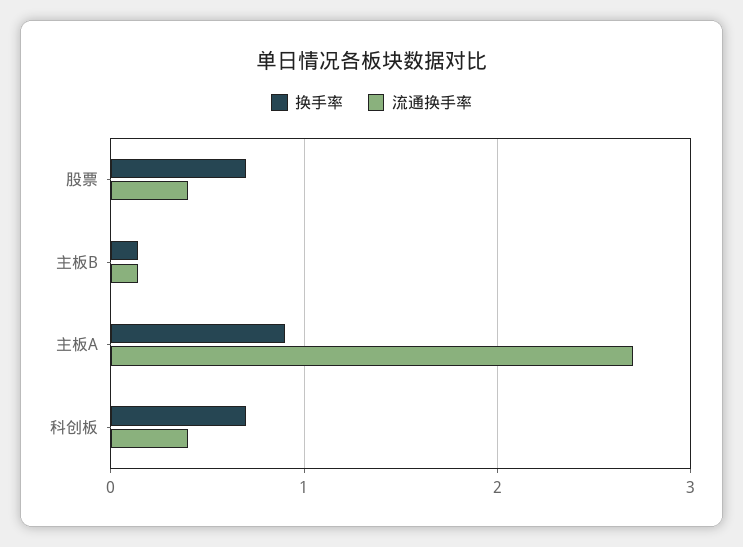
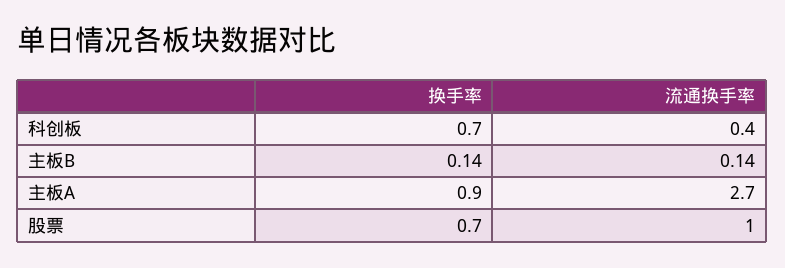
流通换手率, 股票: 0.4 -> 1

